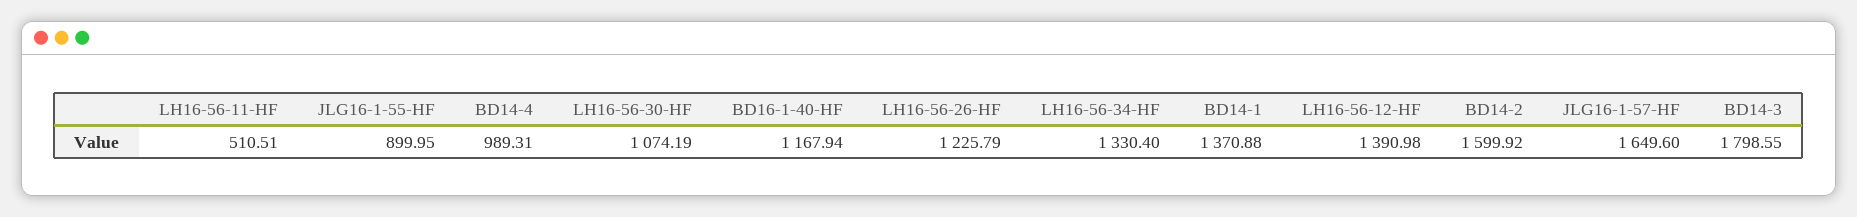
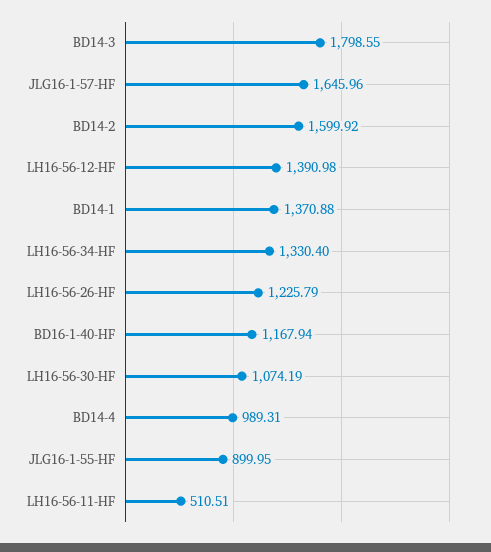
JLG16-1-57-HF: 1649.6 -> 1645.96

